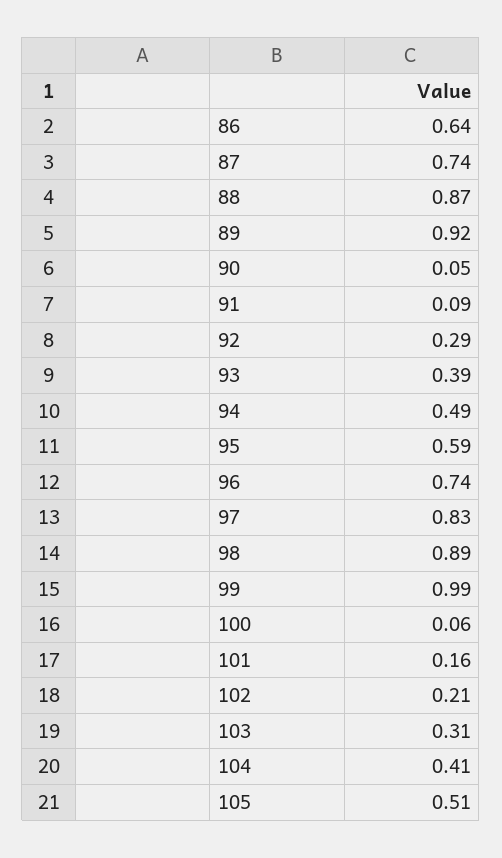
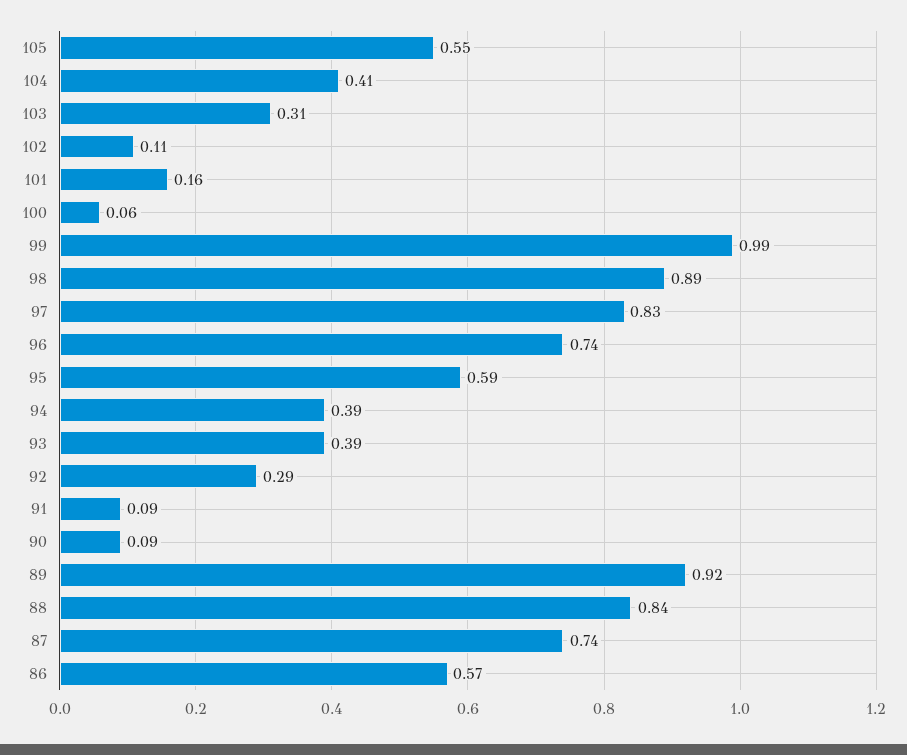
86: 0.64 -> 0.57
88: 0.87 -> 0.84
90: 0.05 -> 0.09
94: 0.49 -> 0.39
102: 0.21 -> 0.11
105: 0.51 -> 0.55

